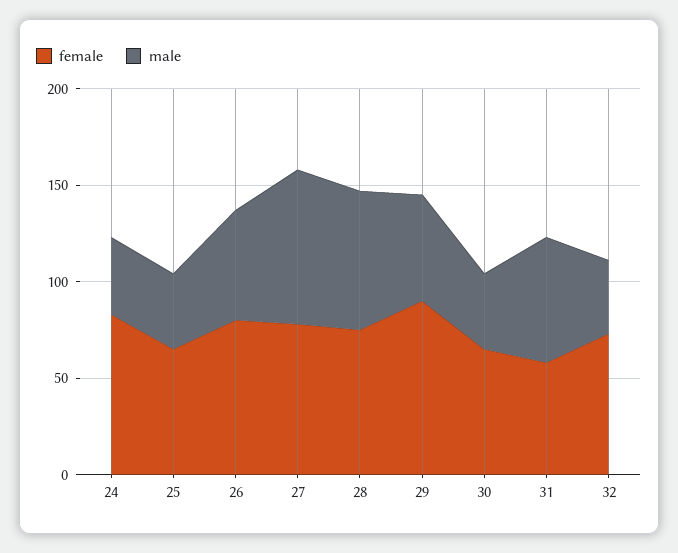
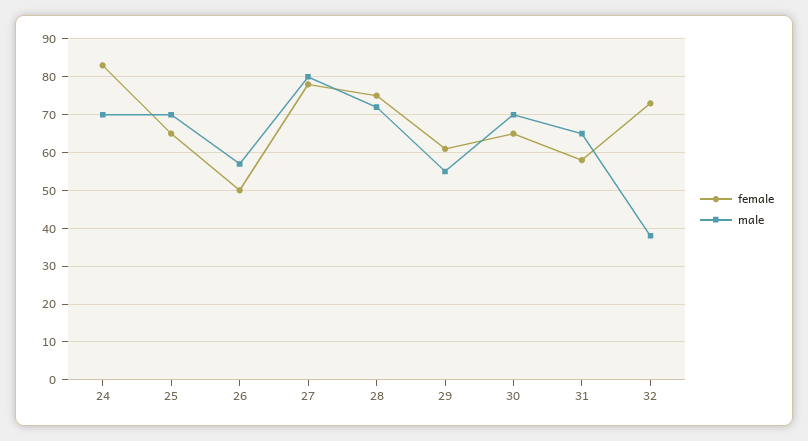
male, 24: 40 -> 70
male, 25: 40 -> 70
female, 26: 80 -> 50
female, 29: 90 -> 60
male, 30: 40 -> 70

